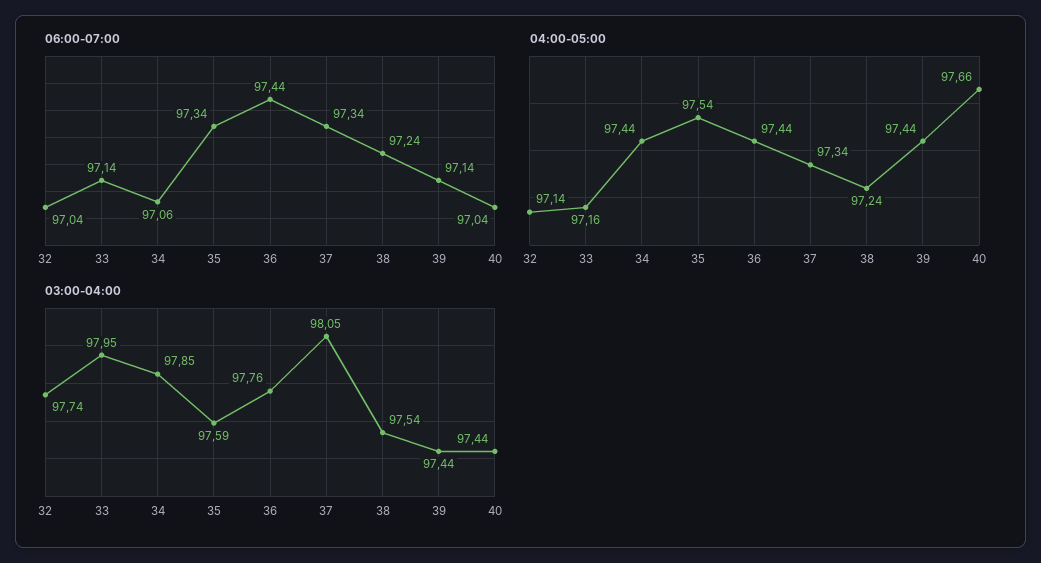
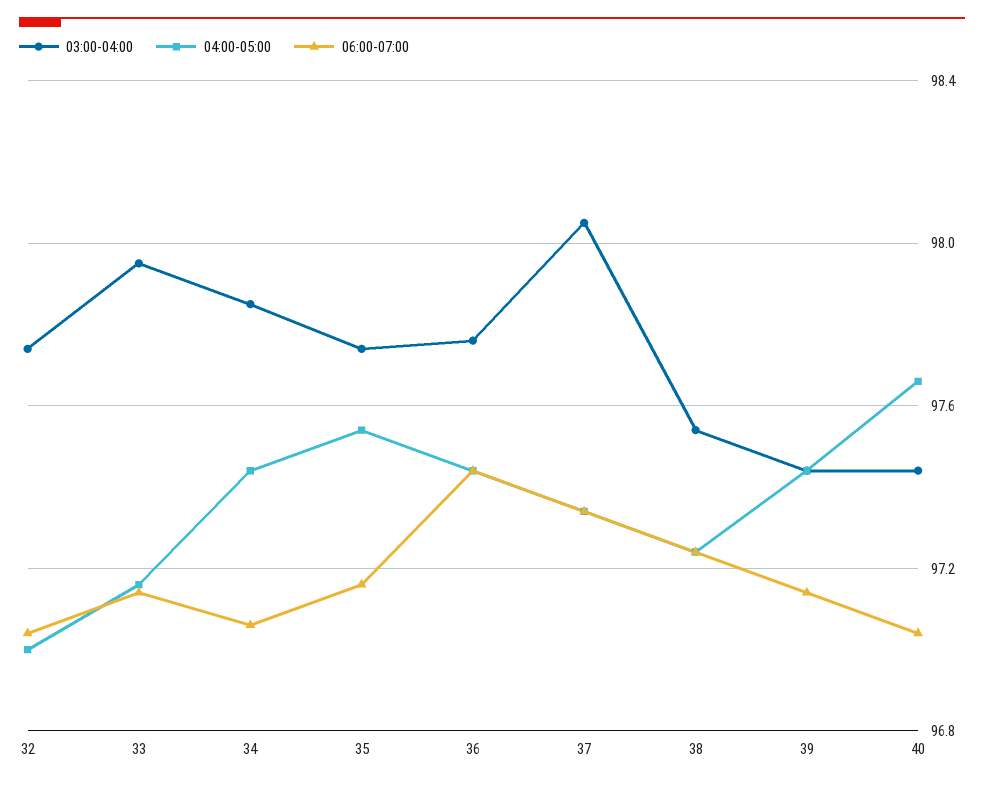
06:00-07:00, 35: 97.34 -> 97.15
04:00-05:00, 32: 97.14 -> 97
03:00-04:00, 35: 97.59 -> 97.75

